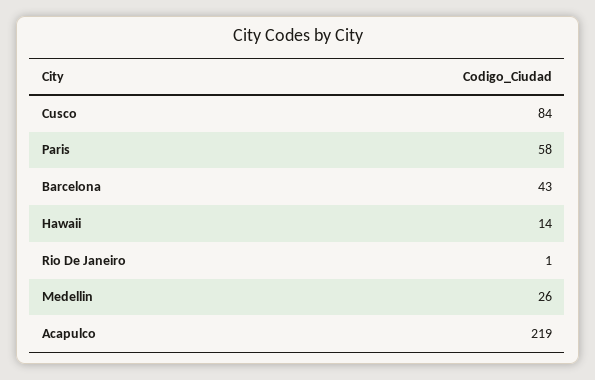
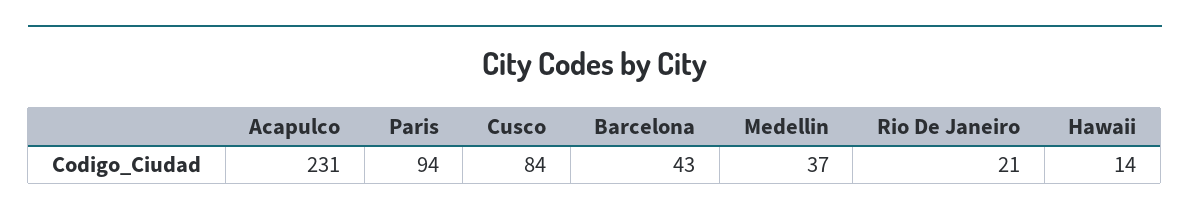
Paris: 58 -> 94
Rio De Janeiro: 1 -> 21
Medellin: 26 -> 37
Acapulco: 219 -> 231

